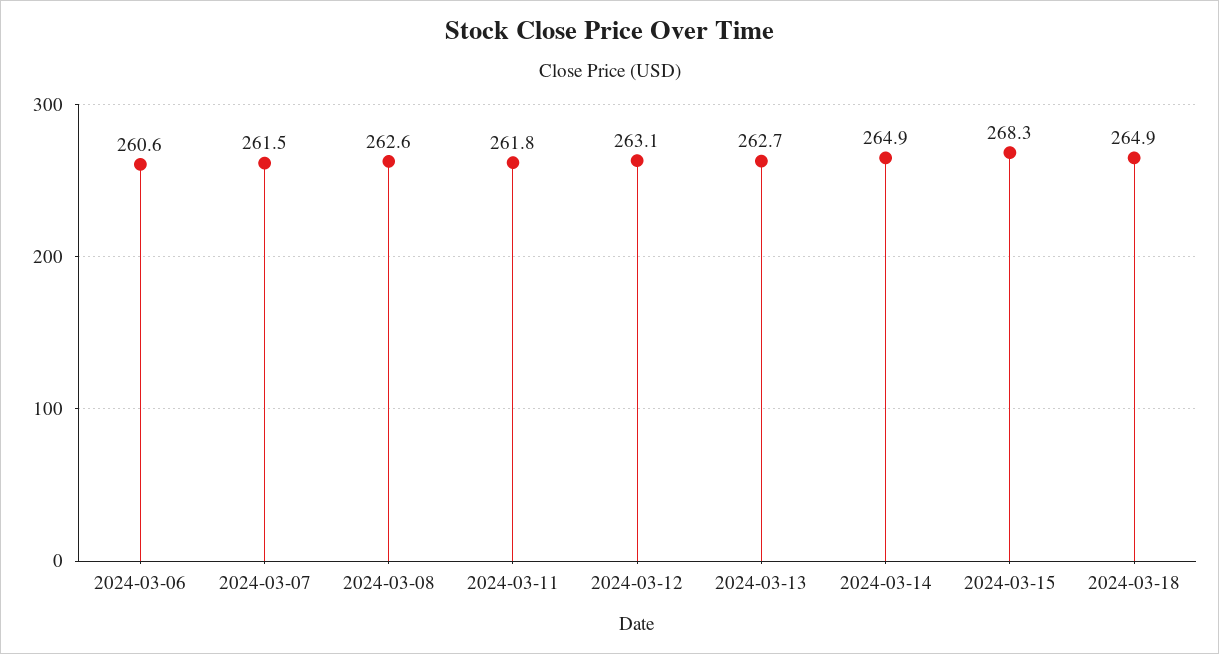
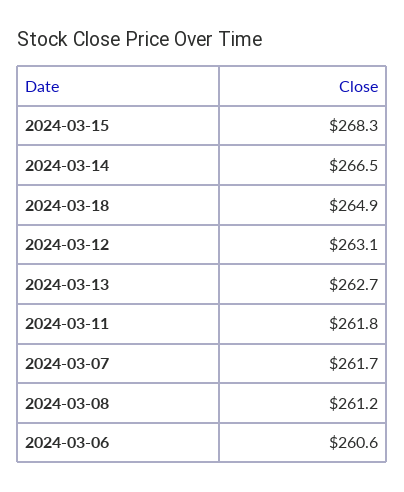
2024-03-07: 261.5 -> 261.7
2024-03-08: 262.6 -> 261.2
2024-03-14: 264.9 -> 266.5

